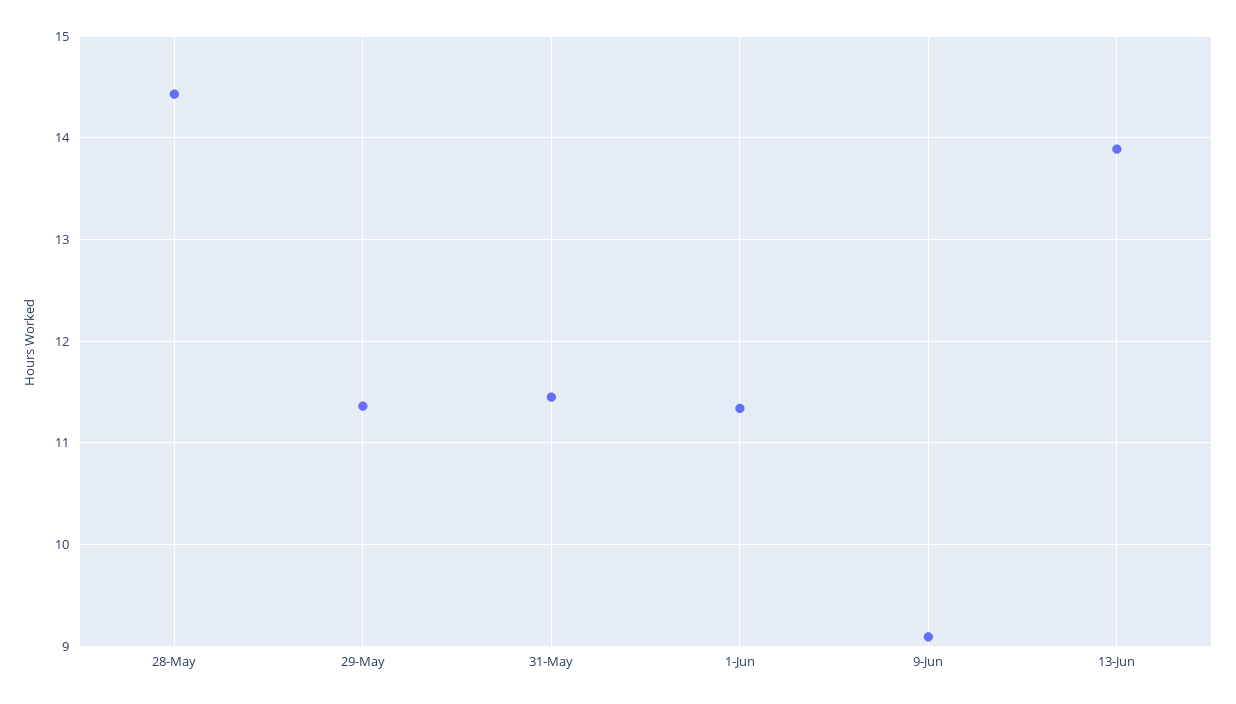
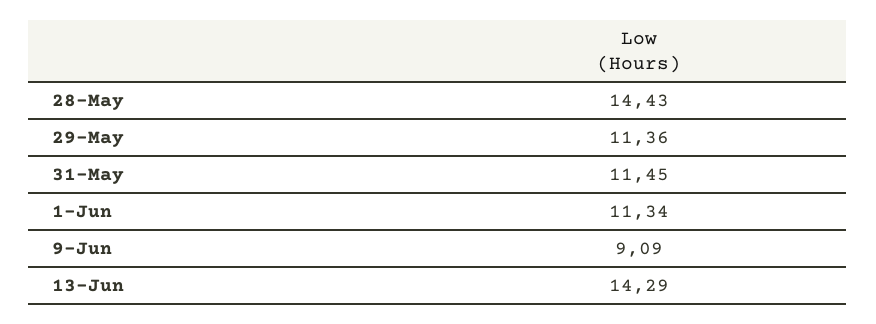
13-Jun: 13.9 -> 14.29

